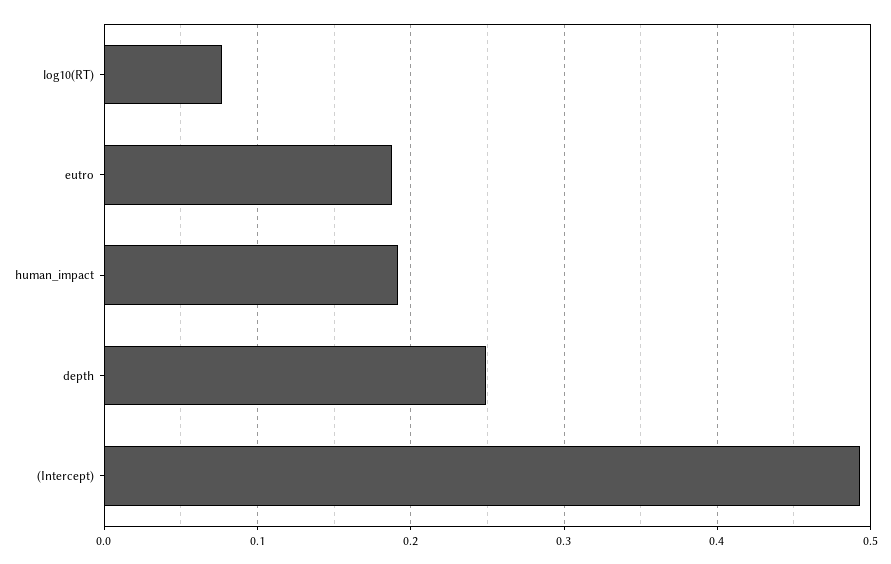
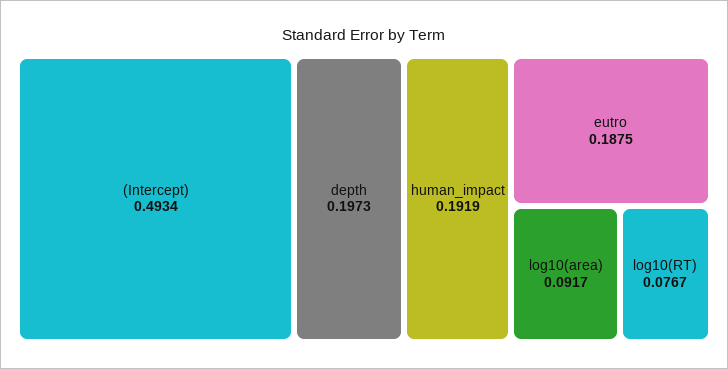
depth: 0.25 -> 0.1973
log10(area): none -> 0.0917

